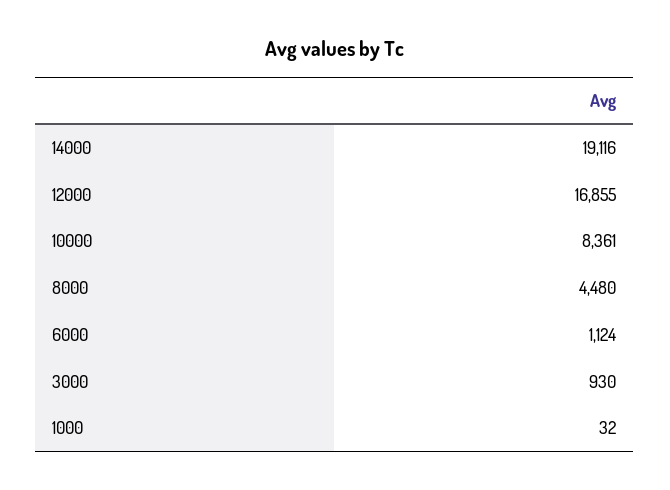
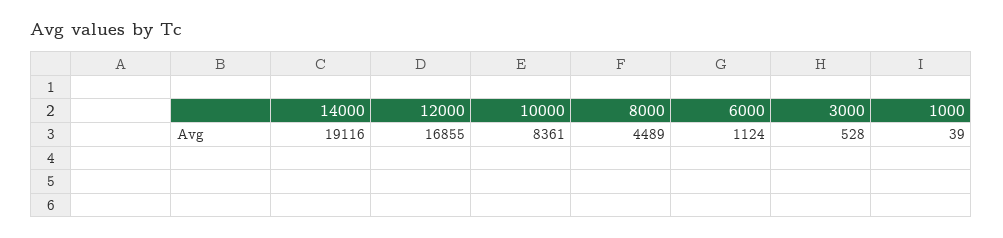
8000: 4480 -> 4489
3000: 930 -> 528
1000: 32 -> 39

